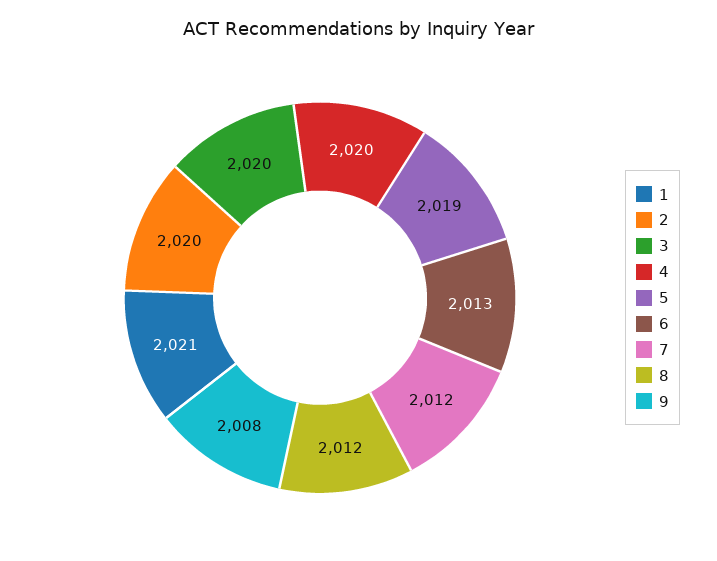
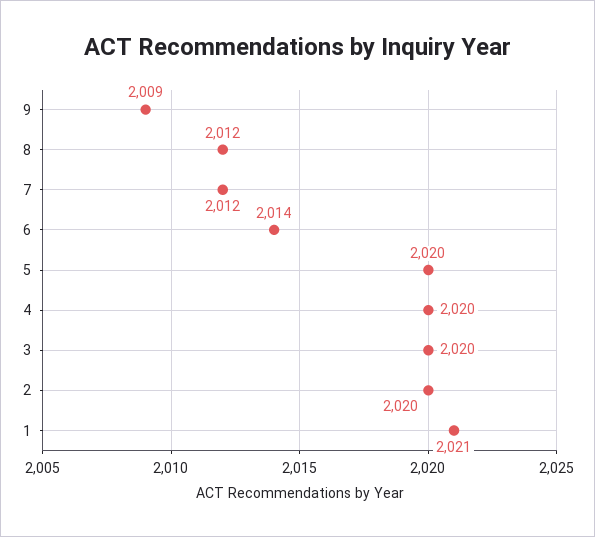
5: 2019 -> 2020
6: 2013 -> 2014
9: 2008 -> 2009

